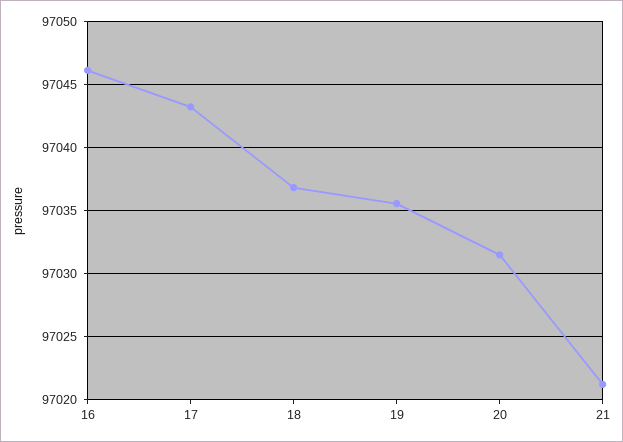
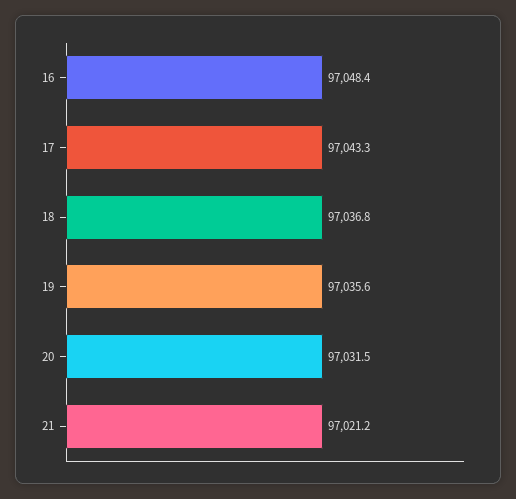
16: 97046 -> 97048.4

